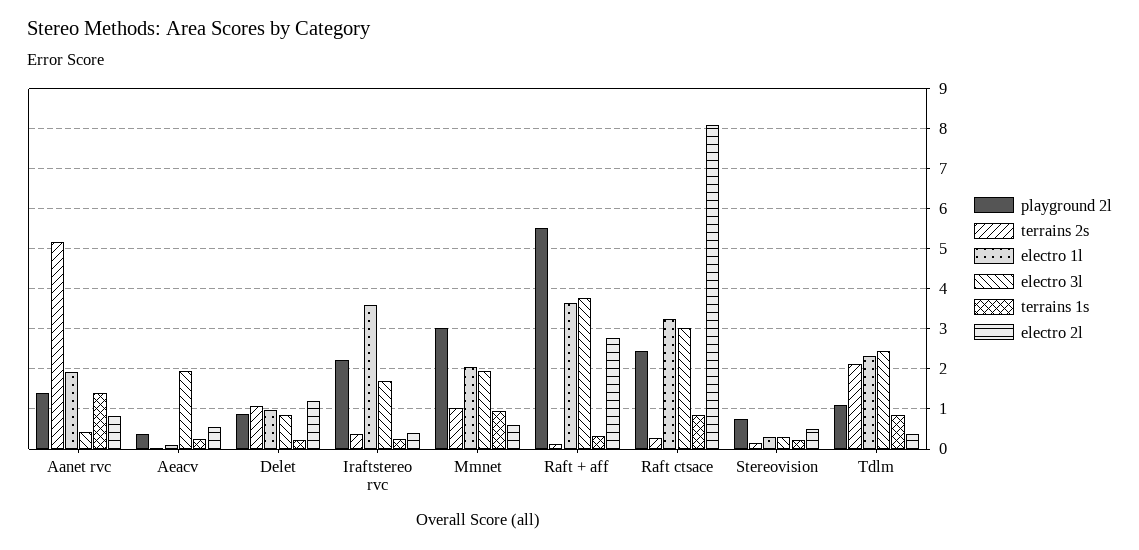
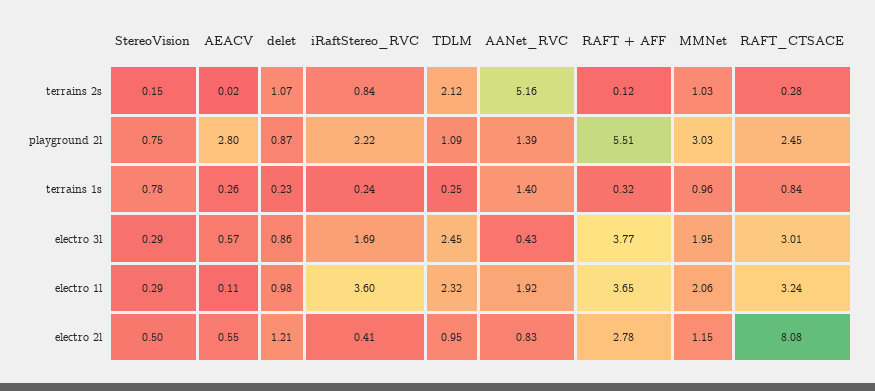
playground 2l, Aeacv: 0.4 -> 2.8
electro 3l, Aeacv: 2 -> 0.57
terrains 2s, Iraftstereo rvc: 0.4 -> 0.84
electro 2l, Mmnet: 0.6 -> 1.15
terrains 1s, Stereovision: 0.2 -> 0.78
terrains 1s, Tdlm: 0.8 -> 0.25
electro 2l, Tdlm: 0.4 -> 0.95

